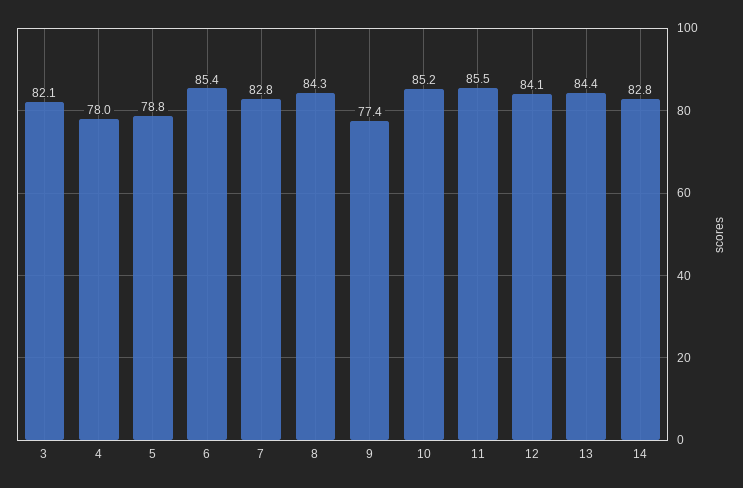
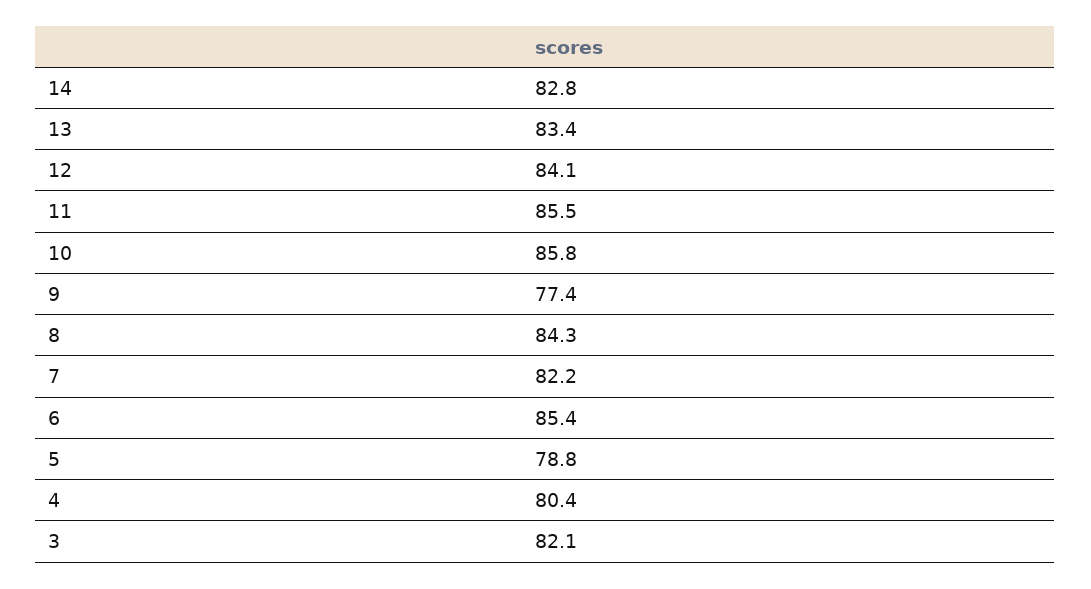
4: 78 -> 80.4
7: 82.8 -> 82.2
10: 85.2 -> 85.8
13: 84.4 -> 83.4

